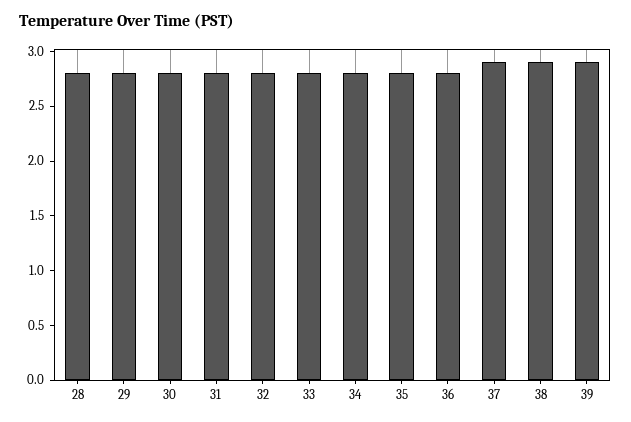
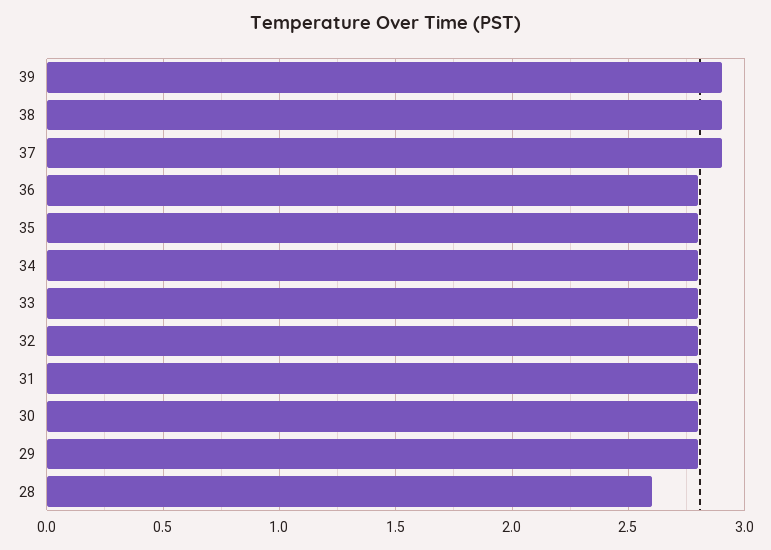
28: 2.8 -> 2.6

